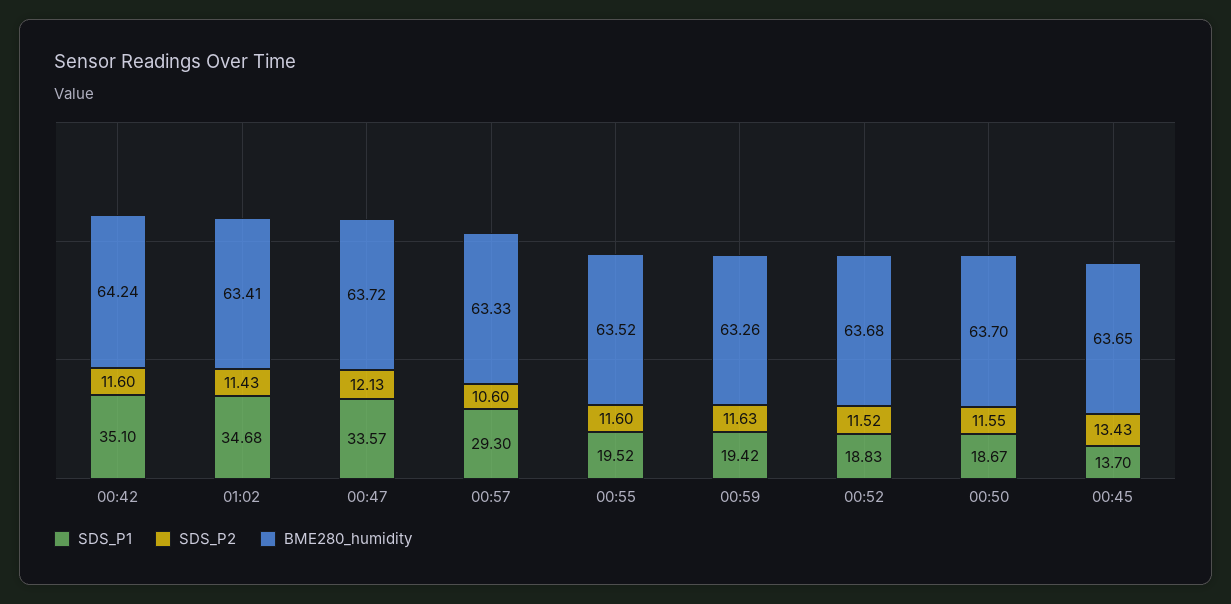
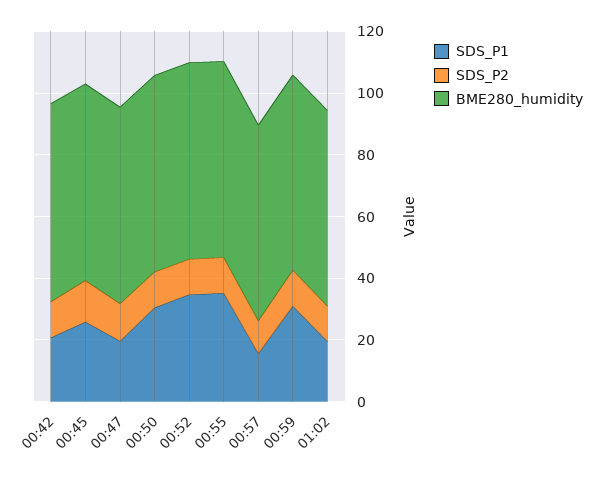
SDS_P1, 00:42: 35.1 -> 20
SDS_P1, 01:02: 34.68 -> 20
SDS_P1, 00:47: 33.57 -> 20
SDS_P1, 00:57: 29.3 -> 15
SDS_P1, 00:55: 19.52 -> 35
SDS_P1, 00:59: 19.42 -> 30
SDS_P1, 00:52: 18.83 -> 35
SDS_P1, 00:50: 18.67 -> 30
SDS_P1, 00:45: 13.7 -> 25

